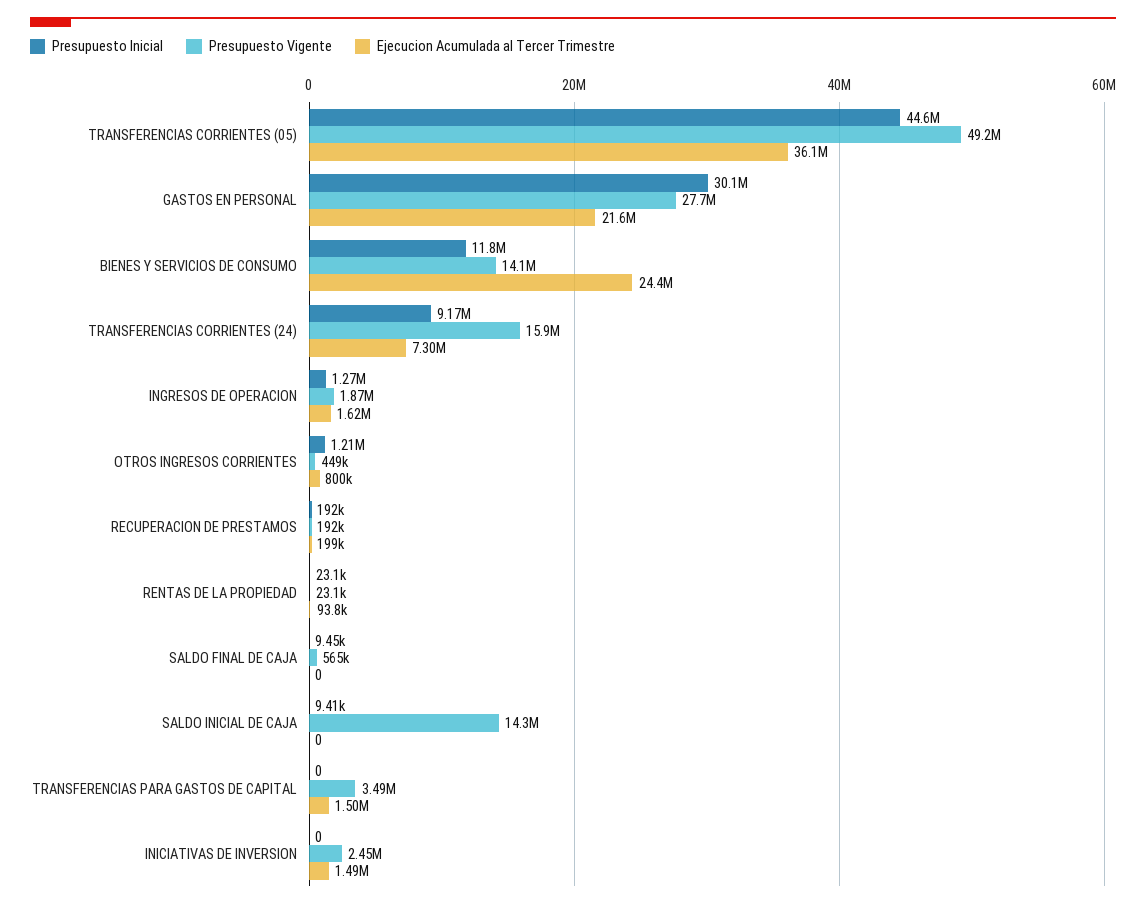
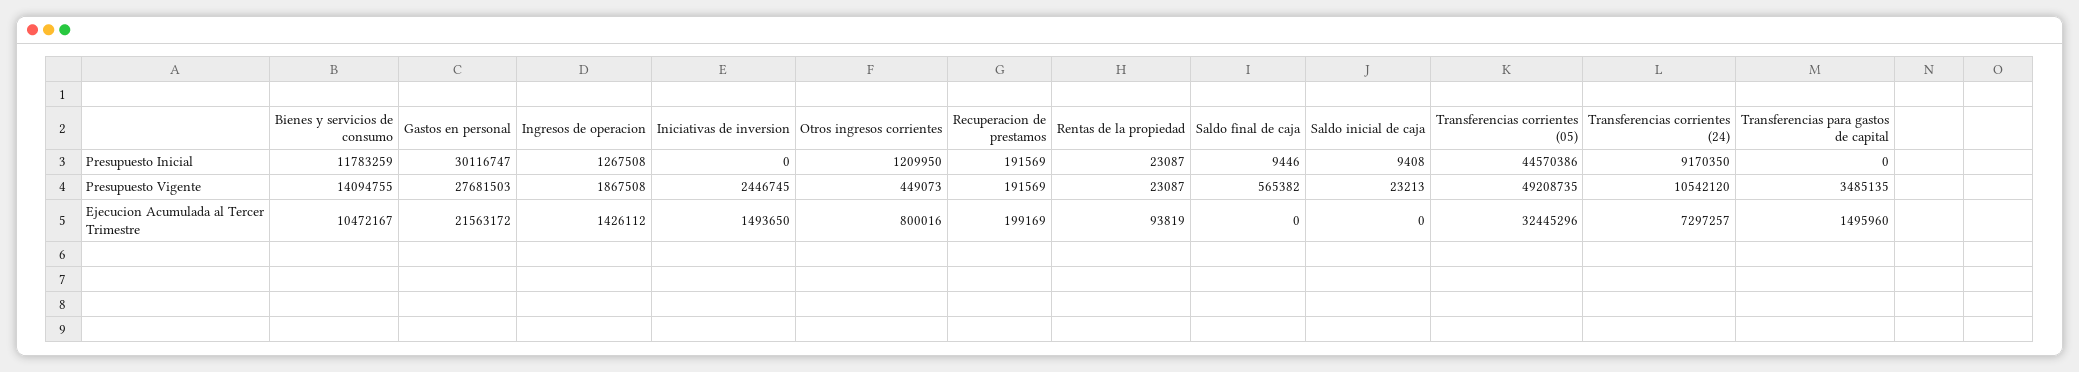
Ejecucion Acumulada al Tercer Trimestre, TRANSFERENCIAS CORRIENTES (05): 36100000 -> 32445296
Ejecucion Acumulada al Tercer Trimestre, BIENES Y SERVICIOS DE CONSUMO: 24400000 -> 10472167
Presupuesto Vigente, TRANSFERENCIAS CORRIENTES (24): 15900000 -> 10542120
Ejecucion Acumulada al Tercer Trimestre, INGRESOS DE OPERACION: 1620000 -> 1426112
Presupuesto Vigente, SALDO INICIAL DE CAJA: 14300000 -> 23213

